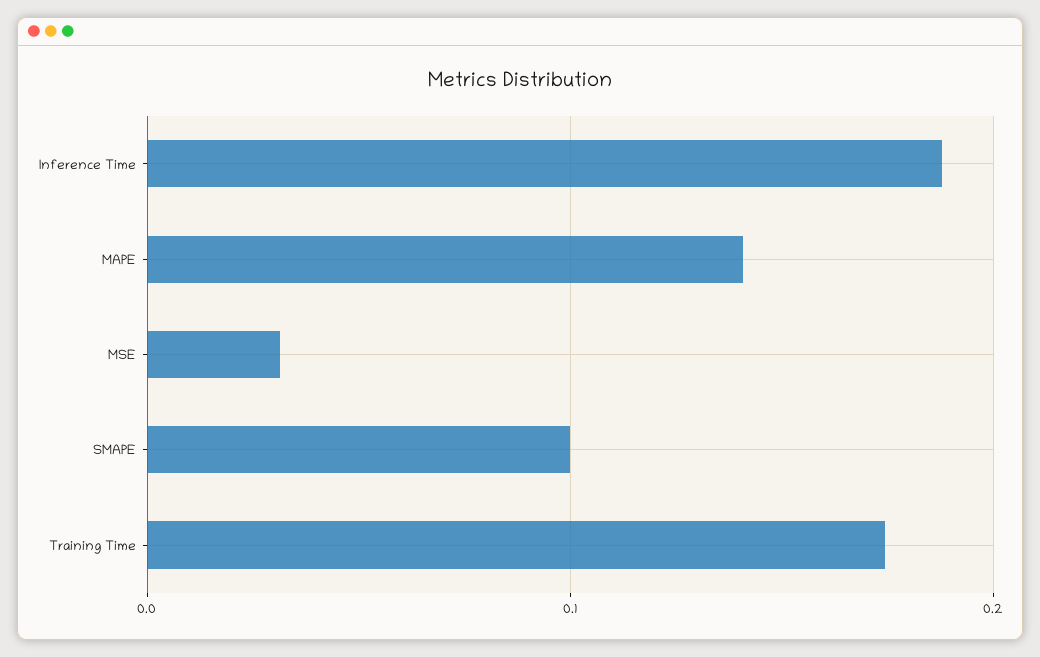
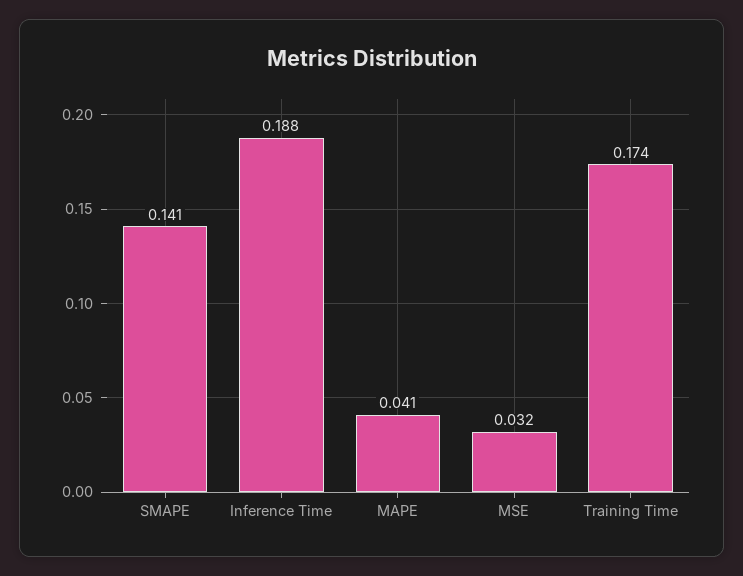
MAPE: 0.14 -> 0.041
SMAPE: 0.1 -> 0.141

